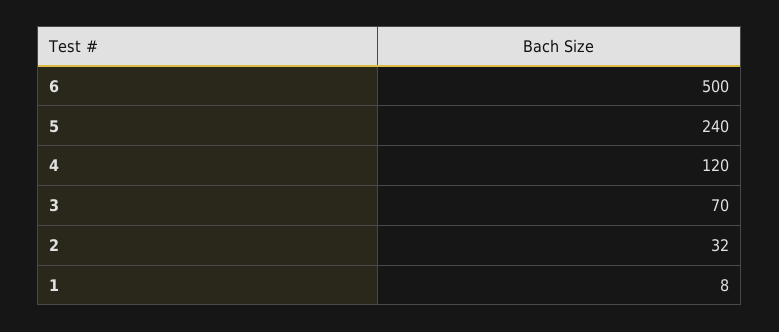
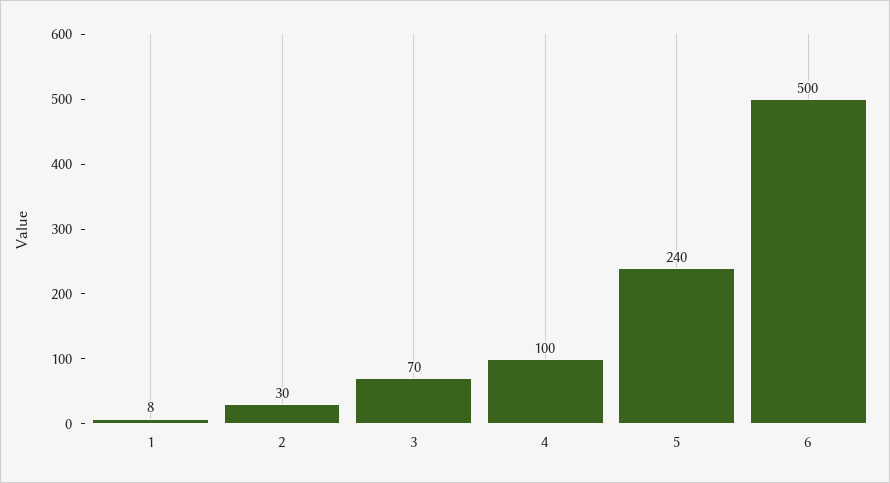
4: 120 -> 100
2: 32 -> 30

